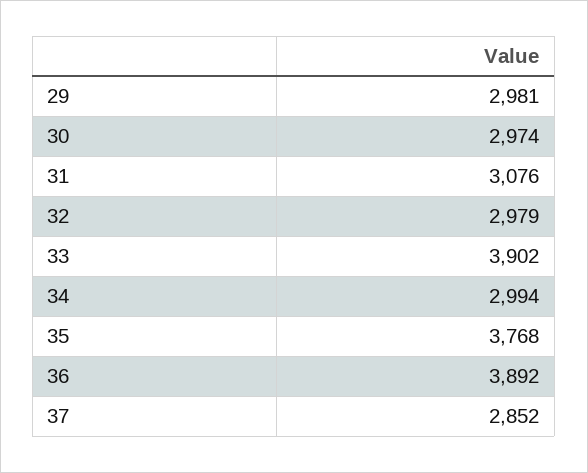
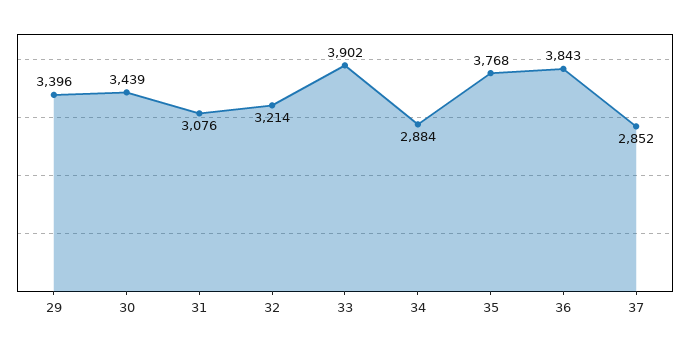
29: 2981 -> 3396
30: 2974 -> 3439
32: 2979 -> 3214
34: 2994 -> 2884
36: 3892 -> 3843

